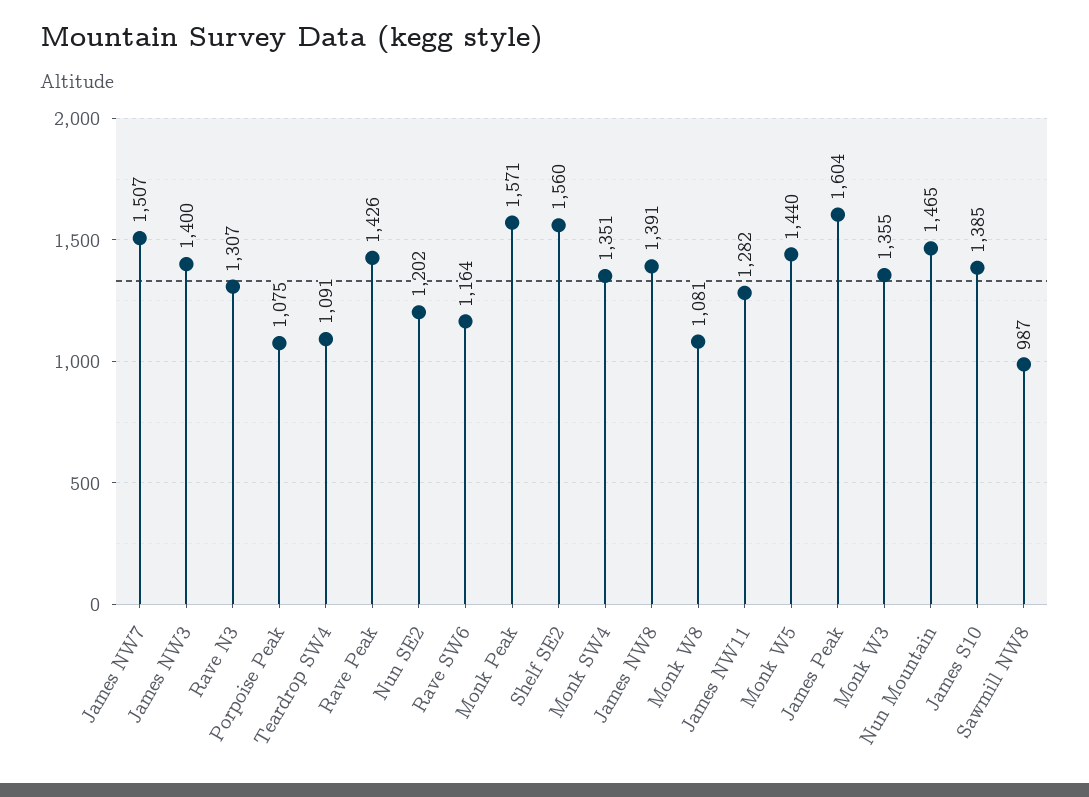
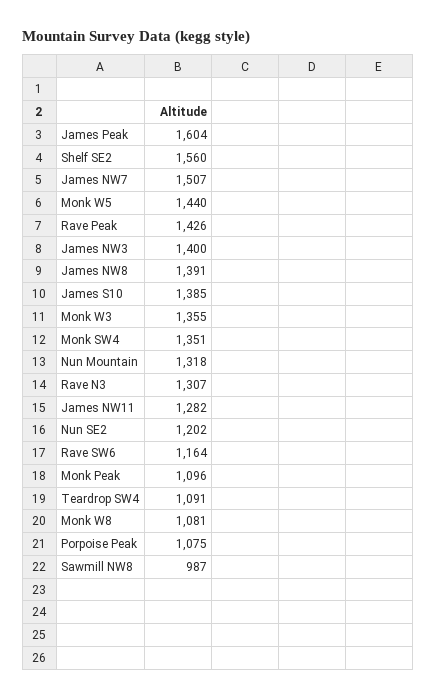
Monk Peak: 1571 -> 1096
Nun Mountain: 1465 -> 1318

